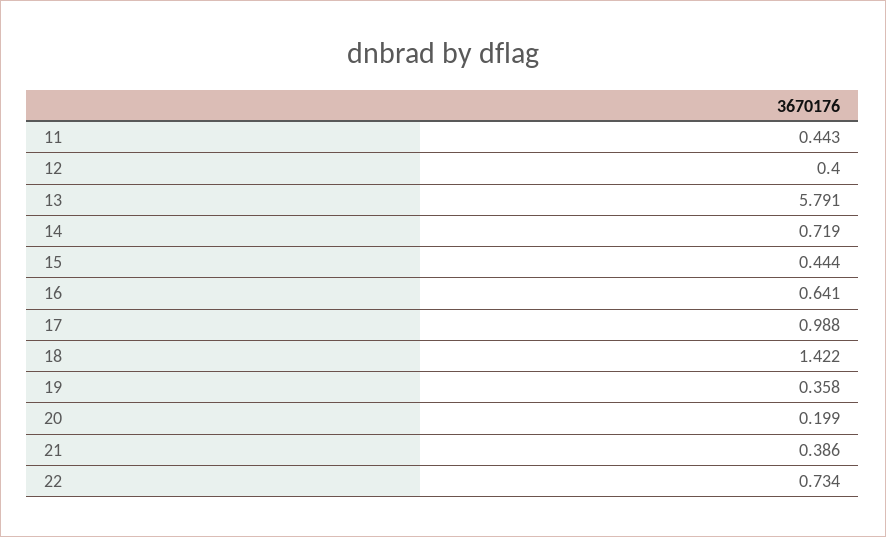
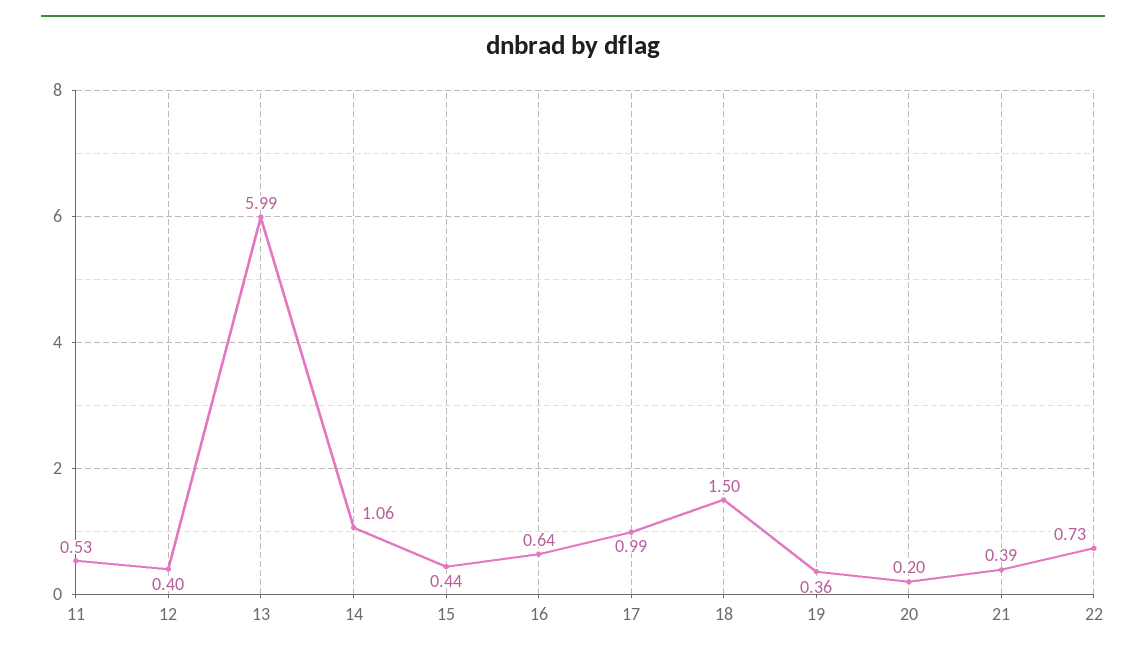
11: 0.443 -> 0.53
13: 5.791 -> 5.99
14: 0.719 -> 1.06
18: 1.422 -> 1.5

